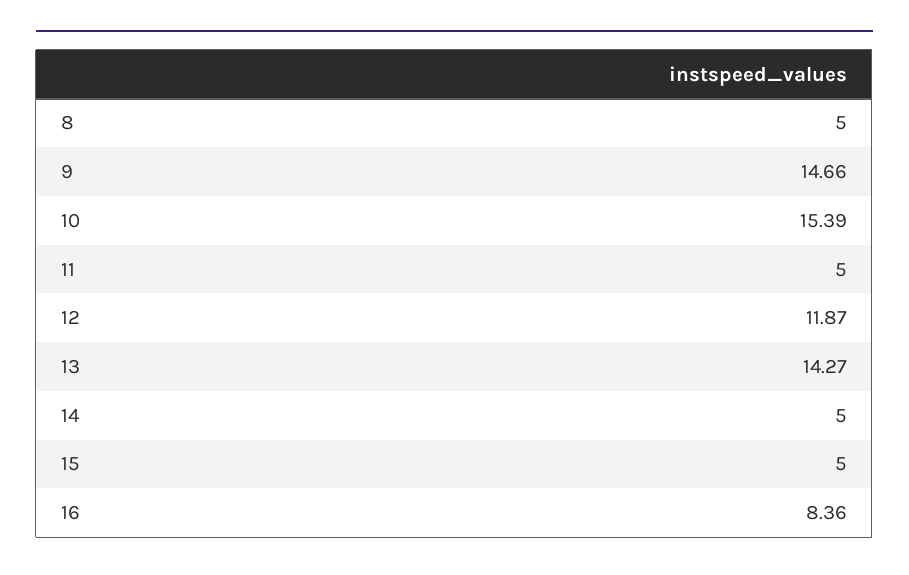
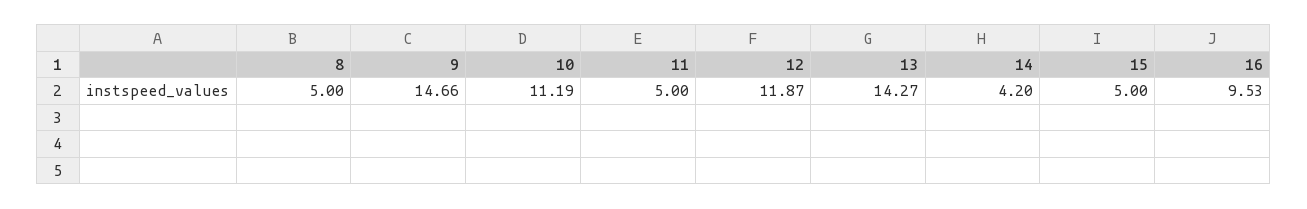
10: 15.39 -> 11.19
14: 5 -> 4.2
16: 8.36 -> 9.53

